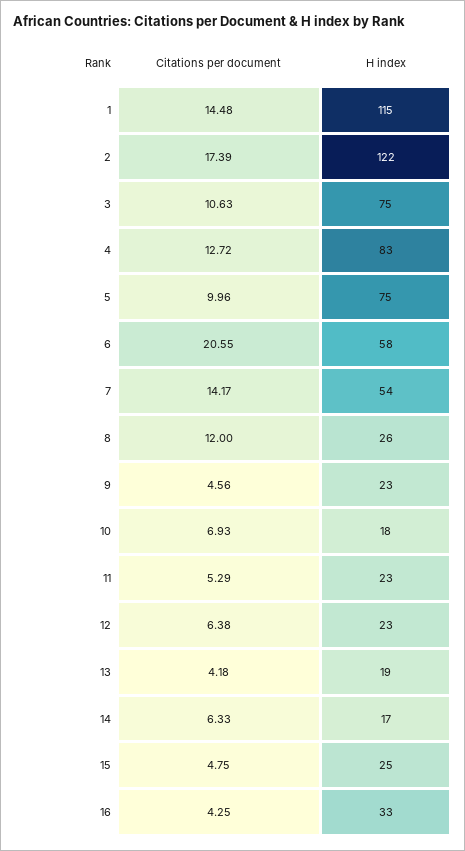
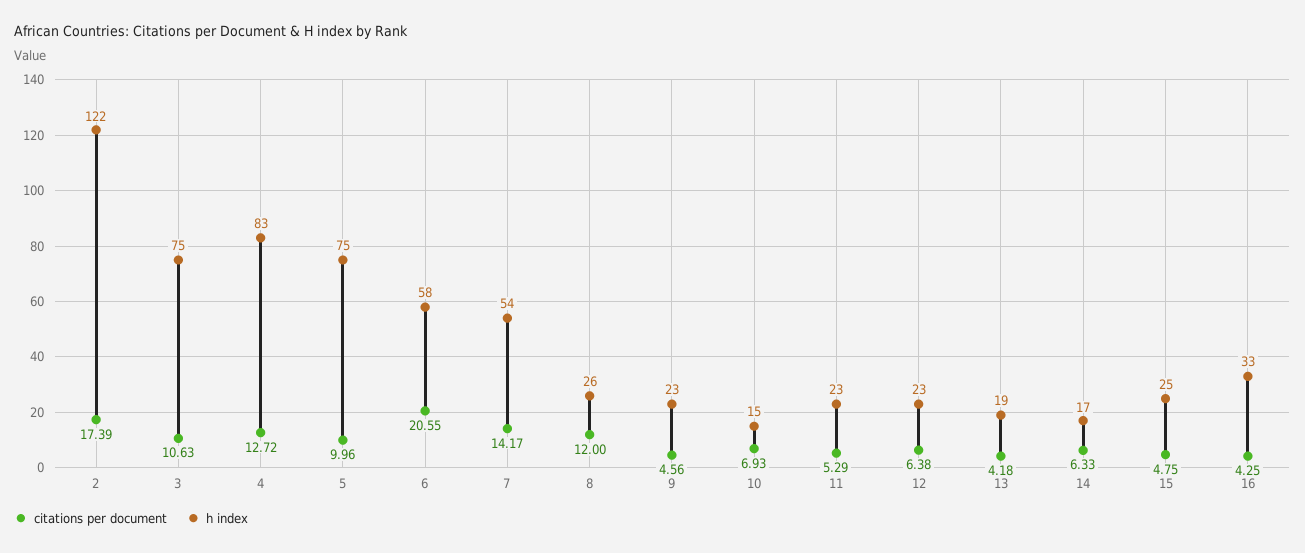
Citations per document, 1: 14.48 -> none
H index, 1: 115 -> none
H index, 10: 18 -> 15

